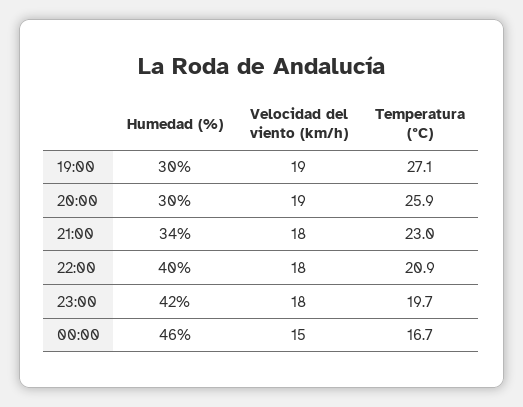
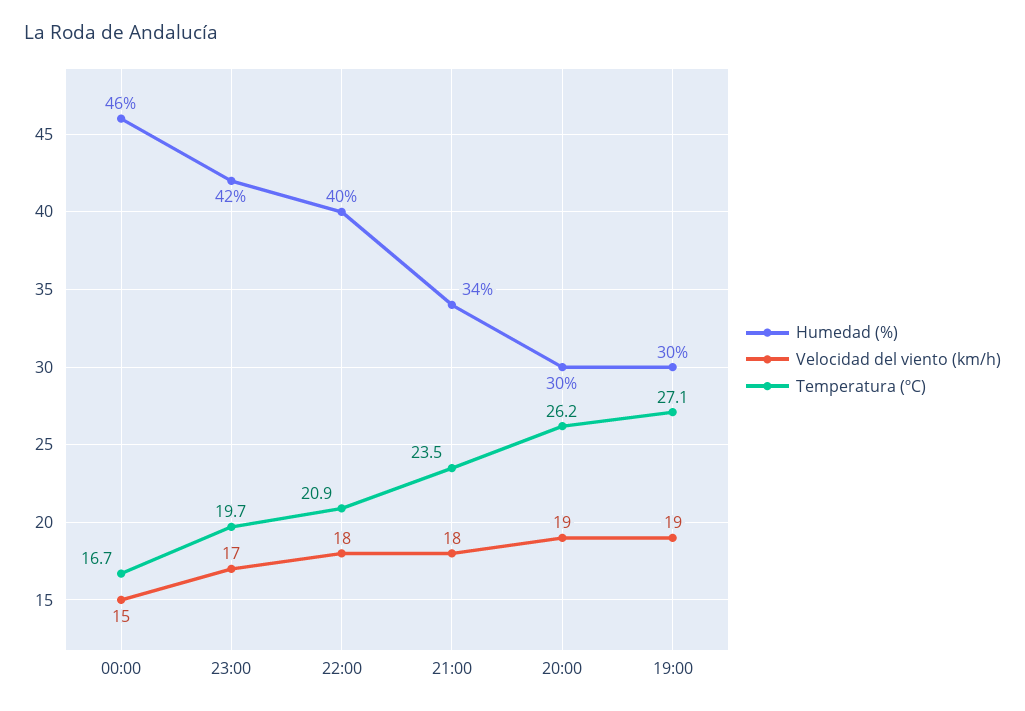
Temperatura (ºC), 20:00: 25.9 -> 26.2
Temperatura (ºC), 21:00: 23 -> 23.5
Velocidad del viento (km/h), 23:00: 18 -> 17

